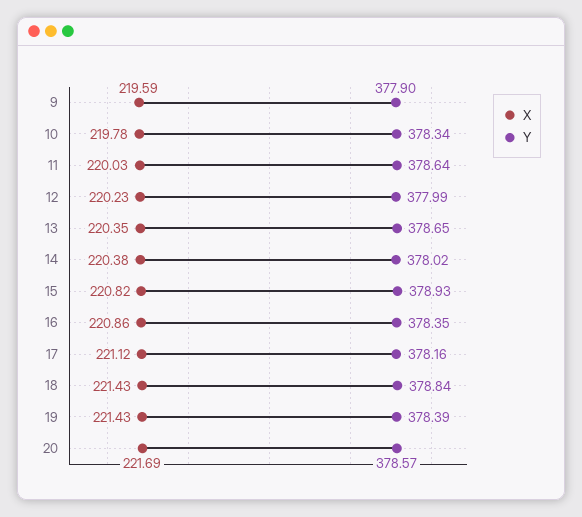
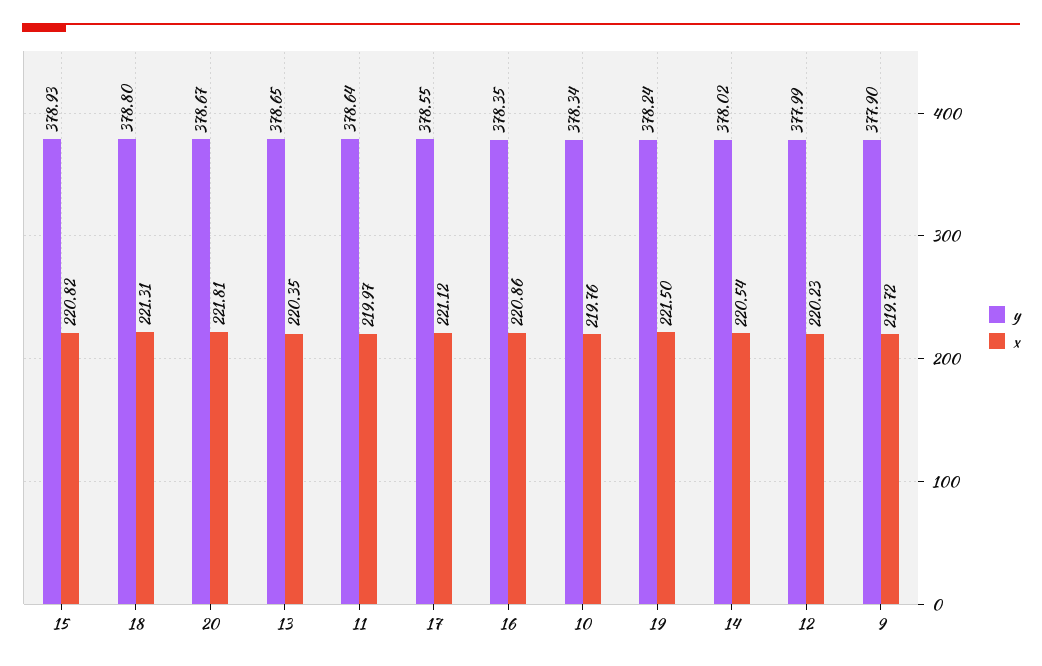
X, 9: 219.59 -> 219.72
X, 10: 219.78 -> 219.76
X, 11: 220.03 -> 219.97
X, 14: 220.38 -> 220.54
Y, 17: 378.16 -> 378.55
X, 18: 221.43 -> 221.31
Y, 18: 378.84 -> 378.8
X, 19: 221.43 -> 221.5
Y, 19: 378.39 -> 378.24
X, 20: 221.69 -> 221.81
Y, 20: 378.57 -> 378.67

